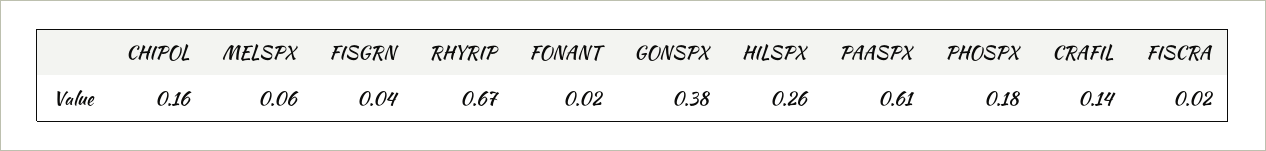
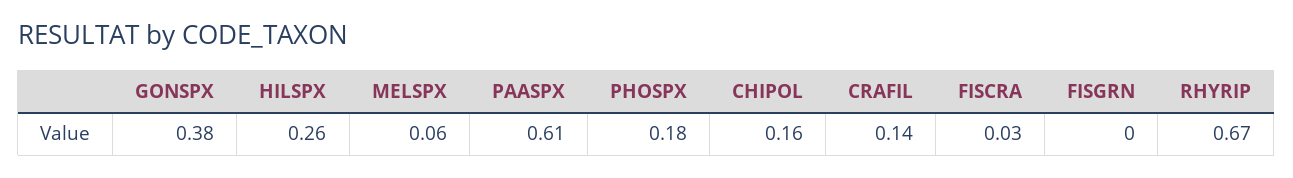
FISGRN: 0.04 -> 0
FONANT: 0.02 -> none
FISCRA: 0.02 -> 0.03

